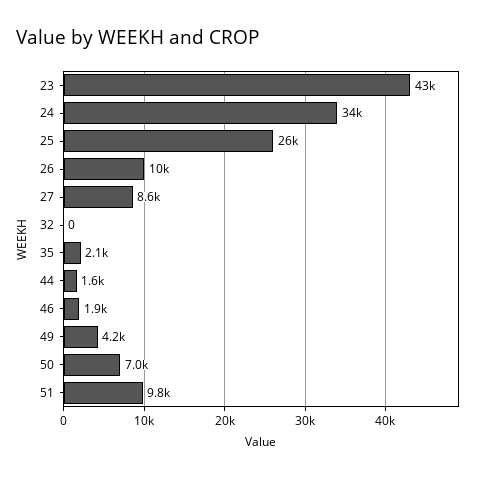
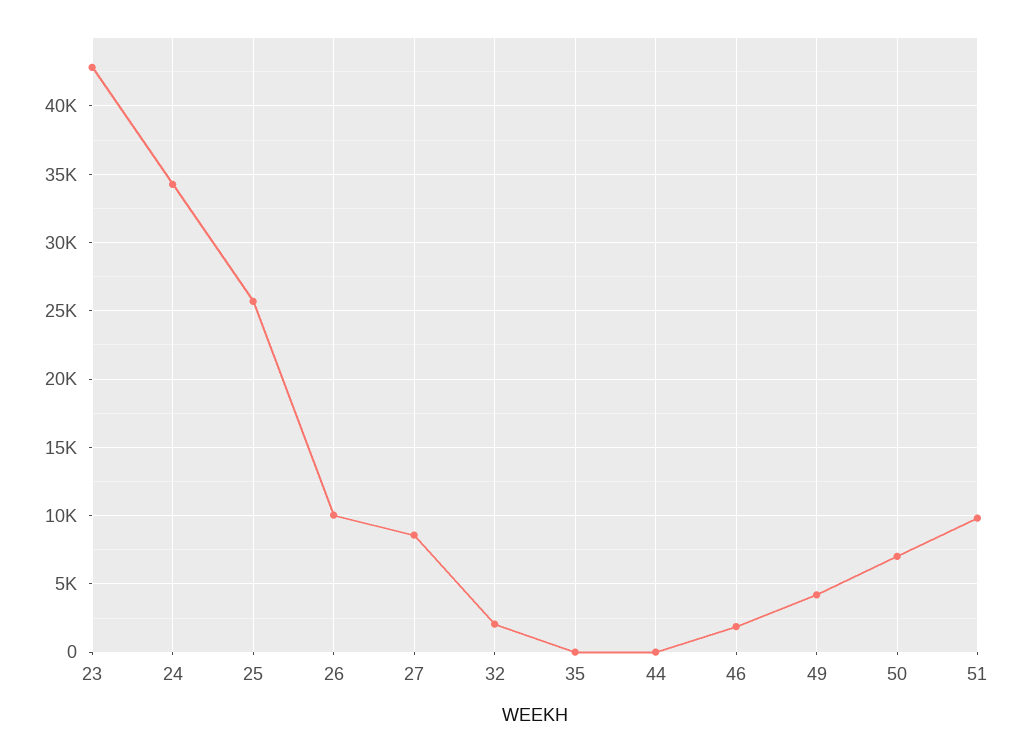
32: 0 -> 2000
35: 2100 -> 0
44: 1600 -> 0

